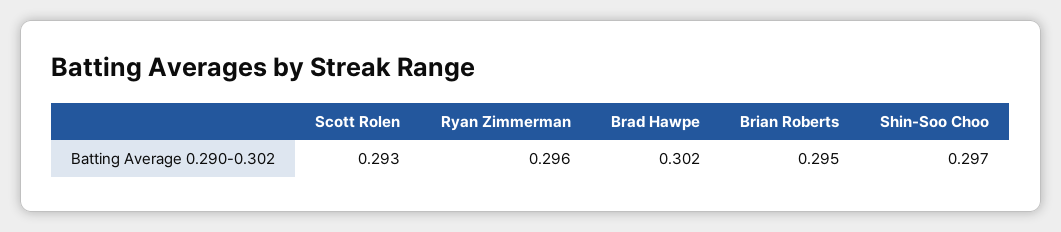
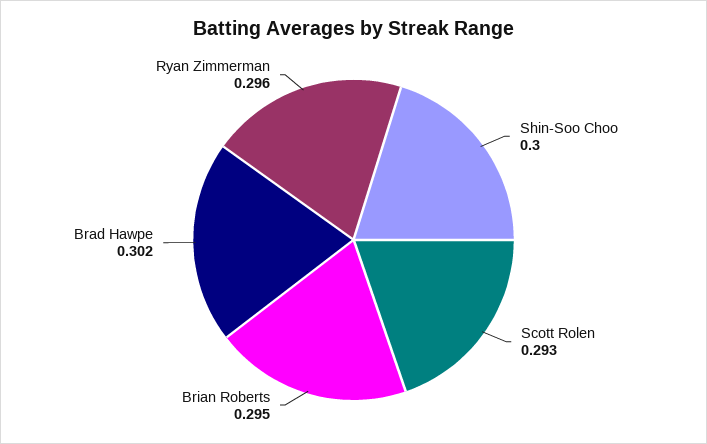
Shin-Soo Choo: 0.297 -> 0.3

